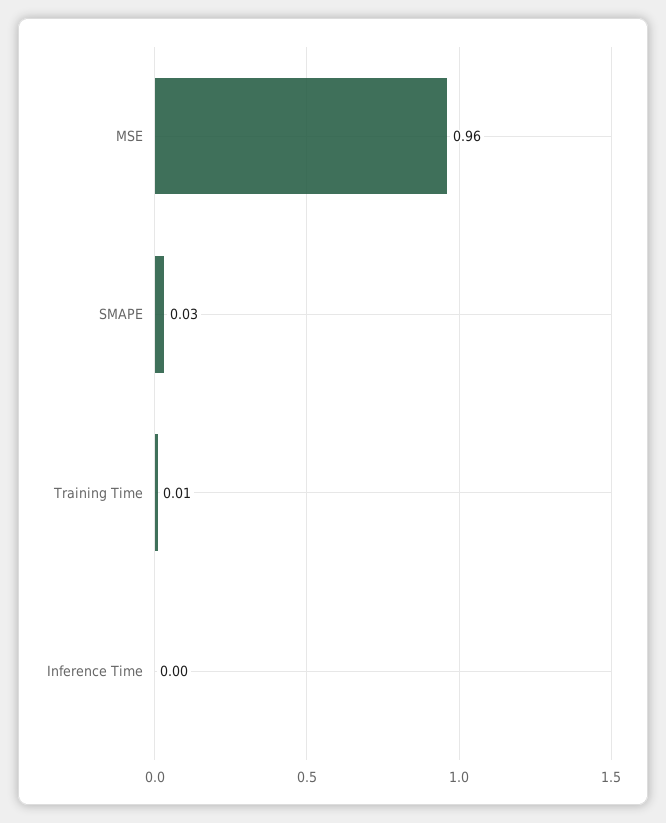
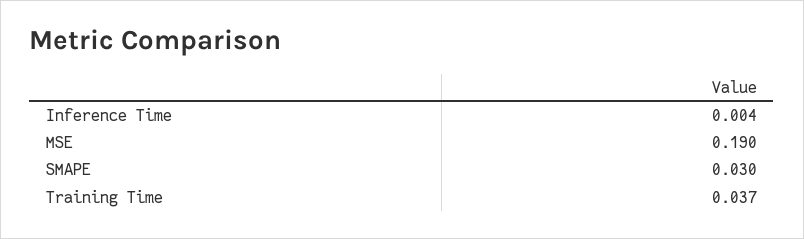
MSE: 0.96 -> 0.19
Training Time: 0.01 -> 0.037

